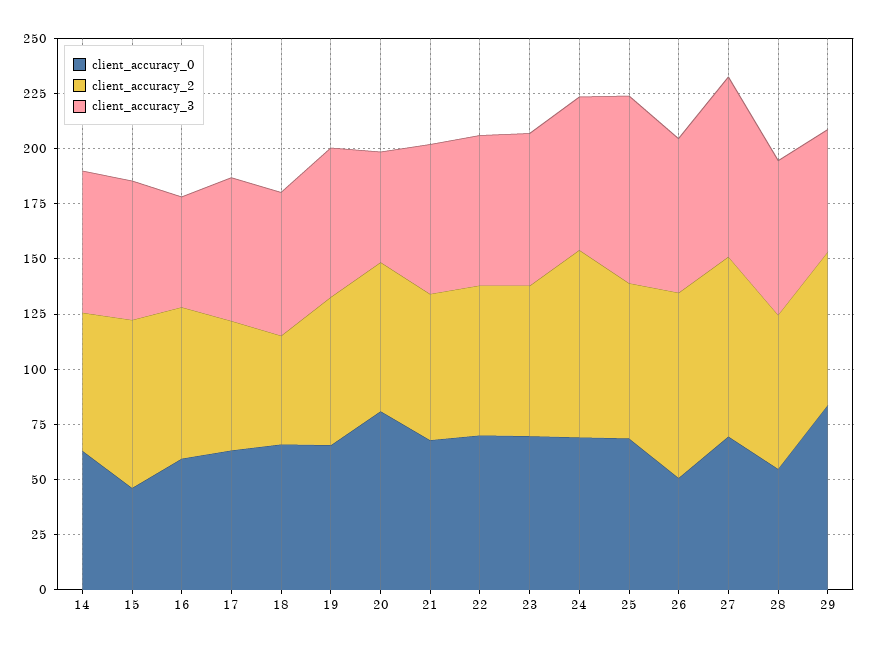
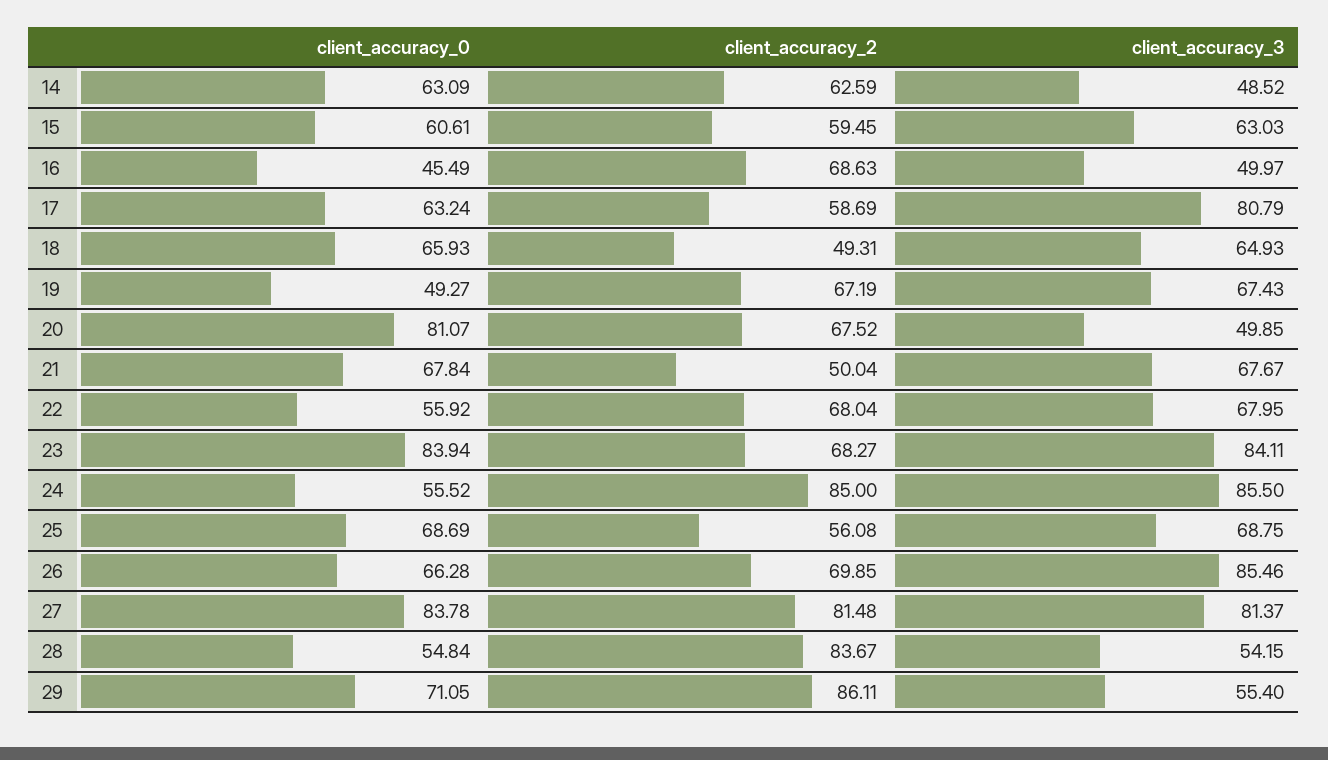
client_accuracy_3, 14: 65 -> 48.52
client_accuracy_0, 15: 45 -> 60.61
client_accuracy_2, 15: 75 -> 59.45
client_accuracy_0, 16: 60 -> 45.49
client_accuracy_3, 17: 65 -> 80.79
client_accuracy_0, 19: 65 -> 49.27
client_accuracy_2, 21: 65 -> 50.04
client_accuracy_0, 22: 70 -> 55.92
client_accuracy_0, 23: 70 -> 83.94
client_accuracy_3, 23: 70 -> 84.11
client_accuracy_0, 24: 70 -> 55.52
client_accuracy_3, 24: 70 -> 85.5
client_accuracy_2, 25: 70 -> 56.08
client_accuracy_3, 25: 85 -> 68.75
client_accuracy_0, 26: 50 -> 66.28
client_accuracy_2, 26: 85 -> 69.85
client_accuracy_3, 26: 70 -> 85.46
client_accuracy_0, 27: 70 -> 83.78
client_accuracy_2, 28: 70 -> 83.67
client_accuracy_3, 28: 70 -> 54.15
client_accuracy_0, 29: 85 -> 71.05
client_accuracy_2, 29: 70 -> 86.11

